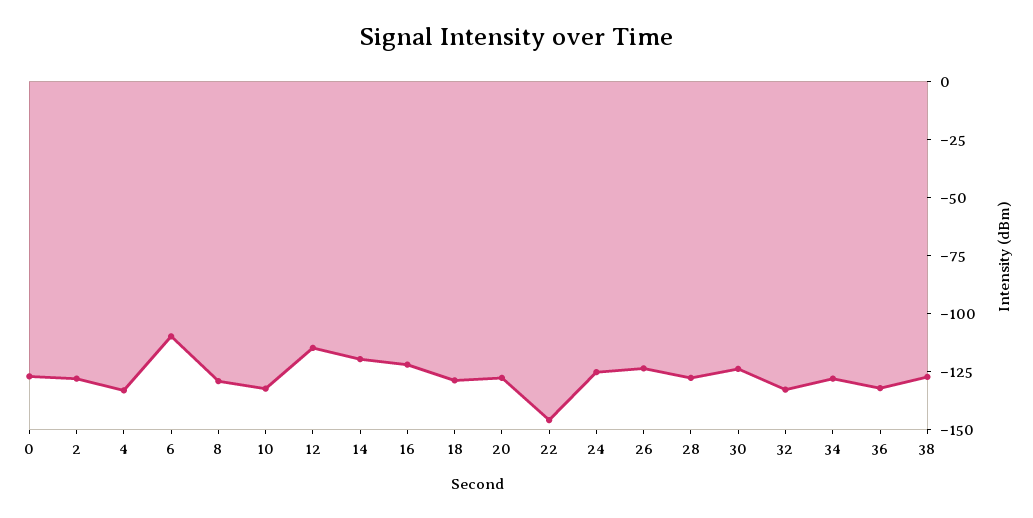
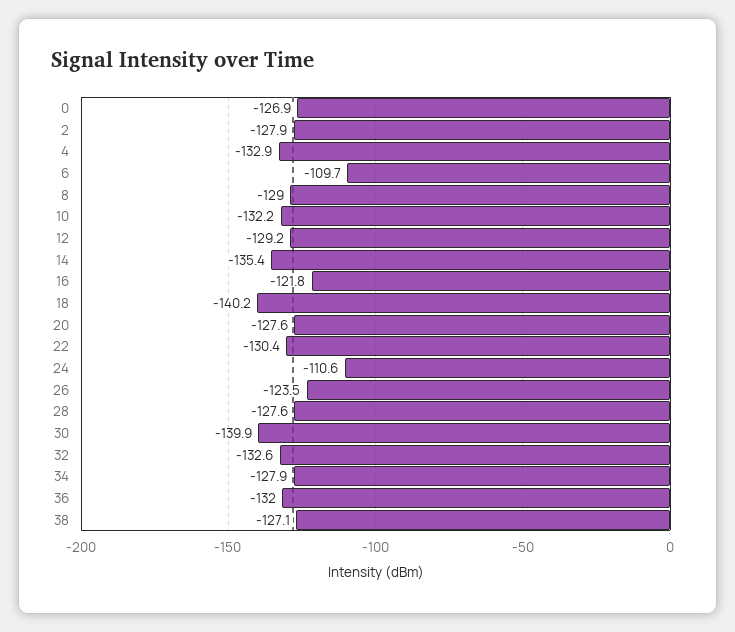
12: -115 -> -129.2
14: -120 -> -135.4
18: -130 -> -140.2
22: -145 -> -130.4
24: -125 -> -110.6
30: -125 -> -139.9

